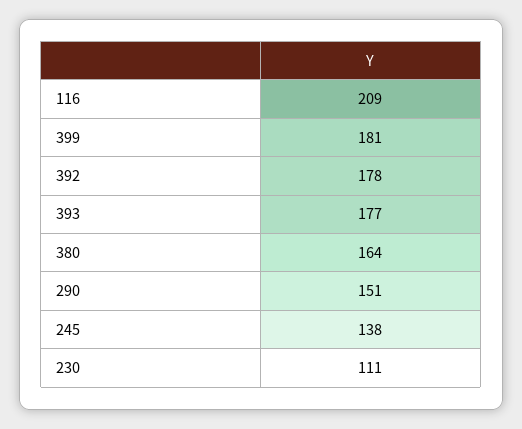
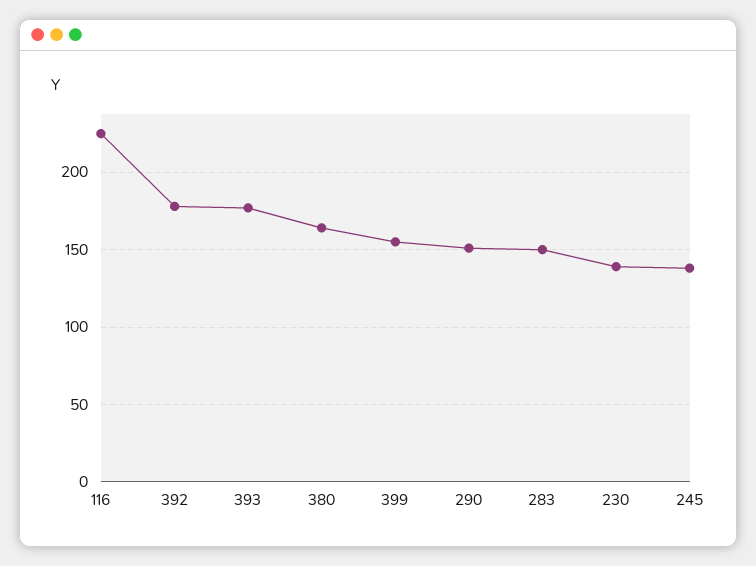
116: 209 -> 225
399: 181 -> 155
230: 111 -> 140
283: none -> 150

